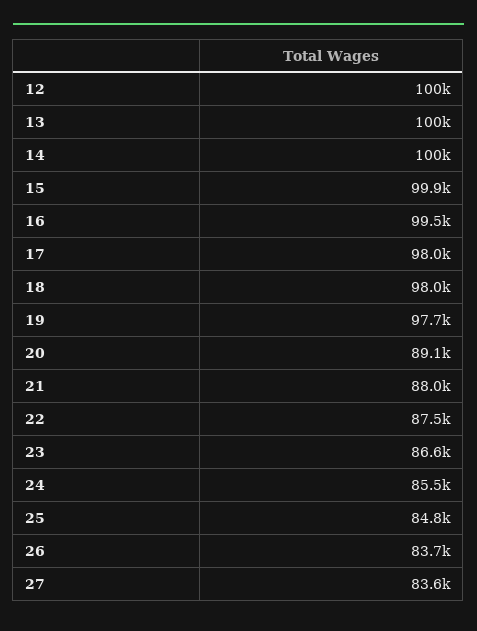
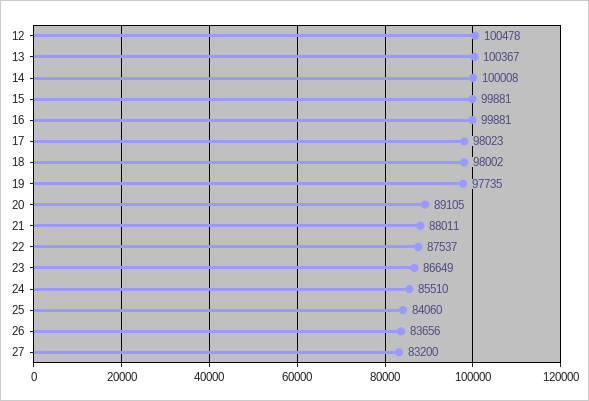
16: 99500 -> 99881
25: 84800 -> 84060
27: 83600 -> 83200

